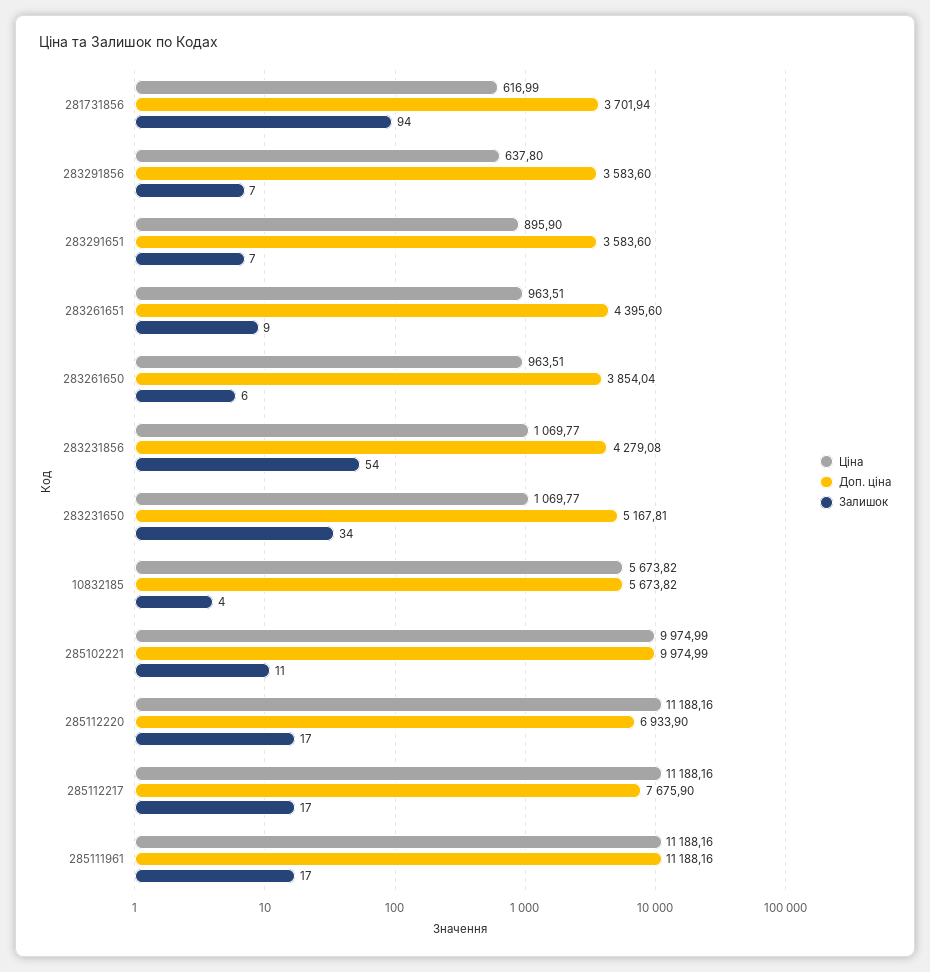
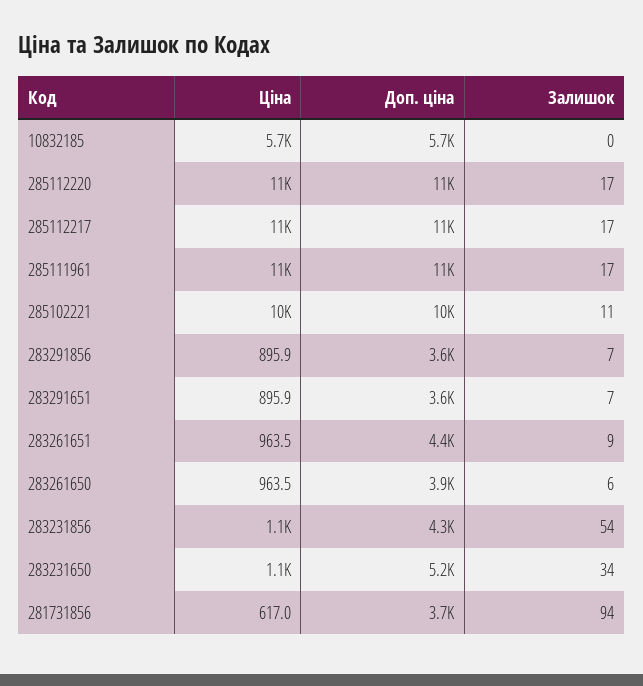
Ціна, 283291856: 637.8 -> 895.9
Залишок, 10832185: 4 -> 0
Доп. ціна, 285112220: 6933.9 -> 11000
Доп. ціна, 285112217: 7675.9 -> 11000

